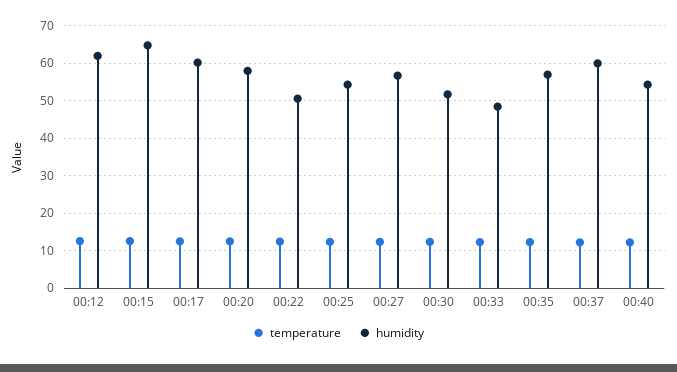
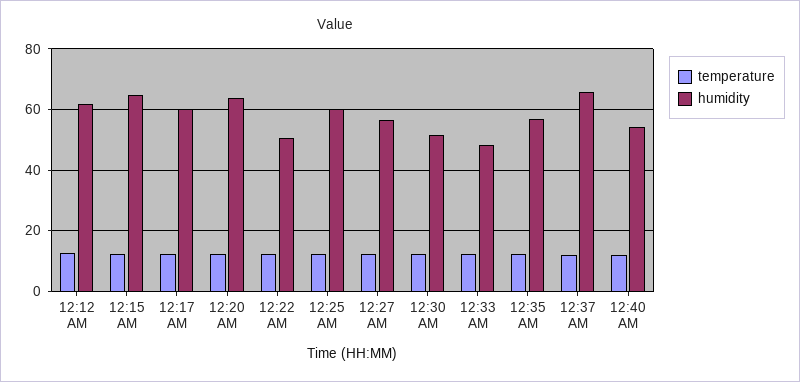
humidity, 00:20: 58 -> 64
humidity, 00:25: 54 -> 60
humidity, 00:37: 60 -> 66

